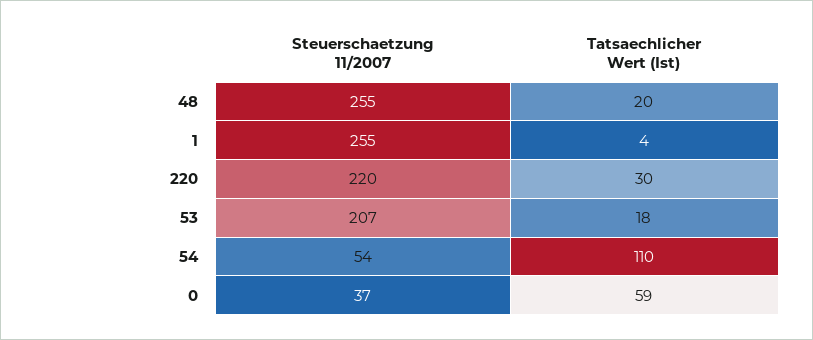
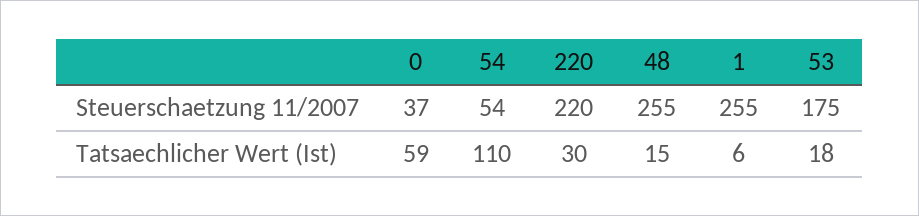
Tatsaechlicher Wert (Ist), 48: 20 -> 15
Tatsaechlicher Wert (Ist), 1: 4 -> 6
Steuerschaetzung 11/2007, 53: 207 -> 175

